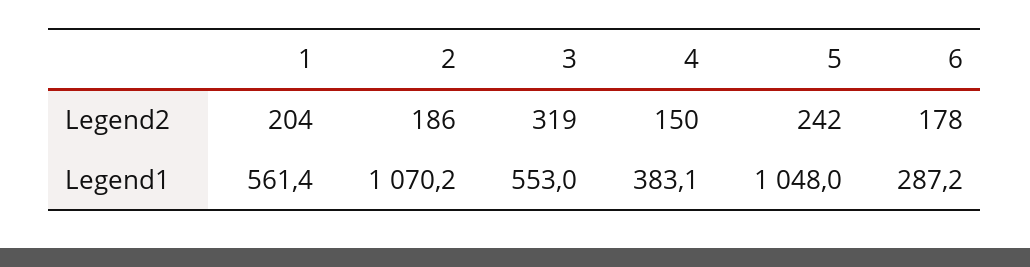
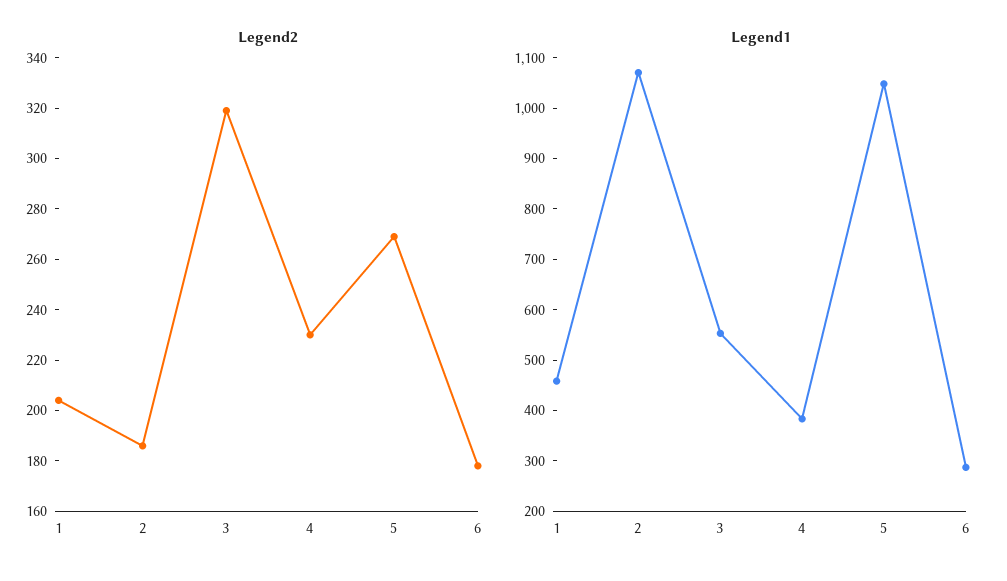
Legend2, 4: 150 -> 230
Legend2, 5: 242 -> 270
Legend1, 1: 561.4 -> 460

